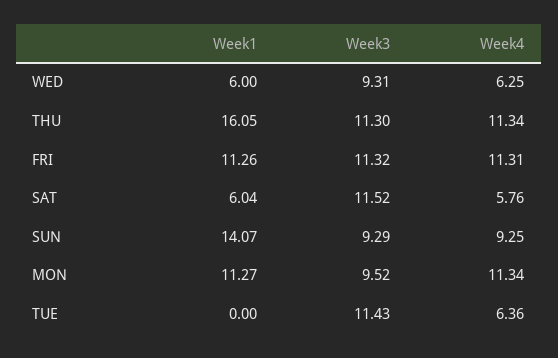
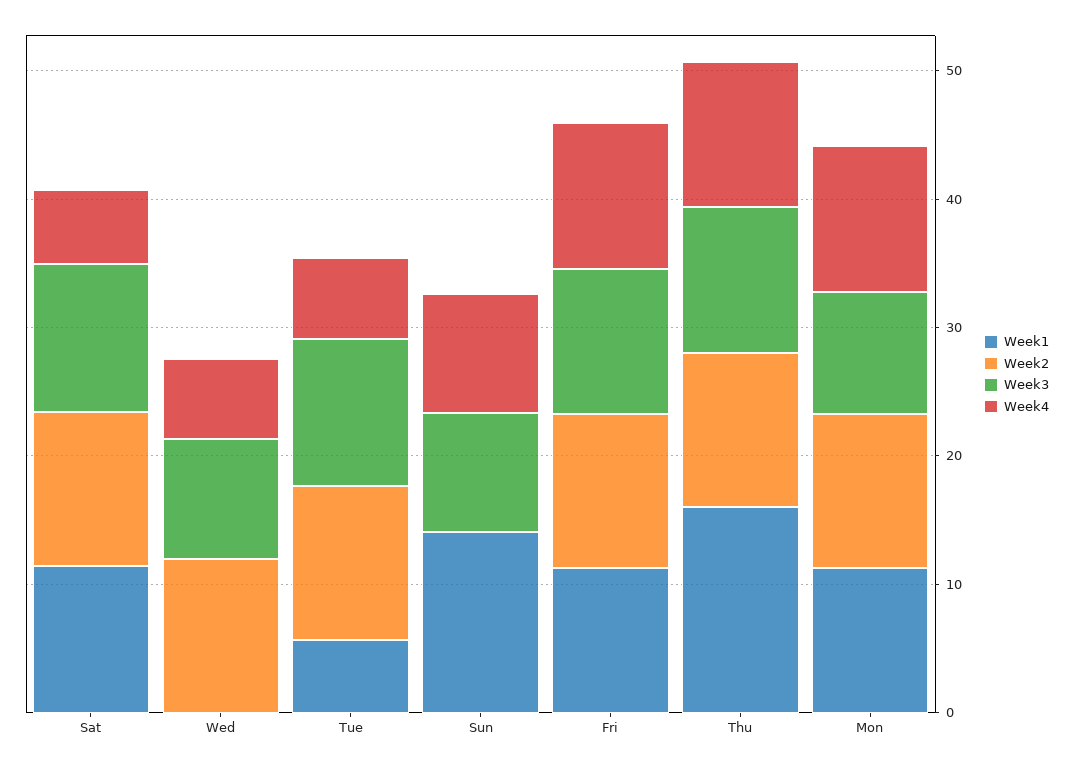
Week1, WED: 6 -> 0
Week1, SAT: 6.04 -> 12
Week1, TUE: 0 -> 6
Week2, SAT: none -> 12
Week2, WED: none -> 12
Week2, TUE: none -> 12
Week2, SUN: none -> 0
Week2, FRI: none -> 12
Week2, THU: none -> 12
Week2, MON: none -> 12

